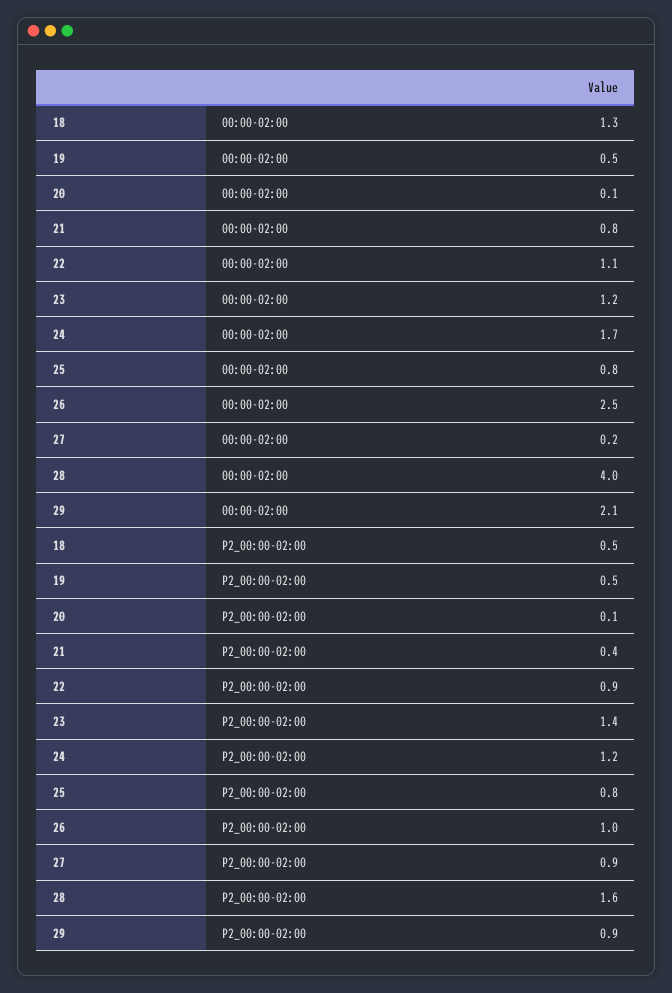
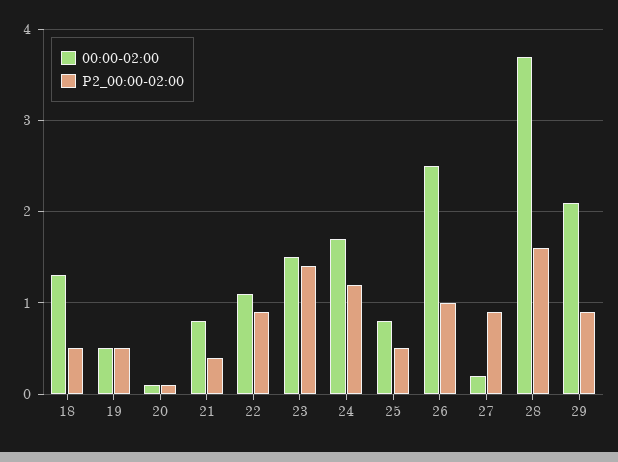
00:00-02:00, 23: 1.2 -> 1.5
00:00-02:00, 28: 4 -> 3.7
P2_00:00-02:00, 25: 0.8 -> 0.5

